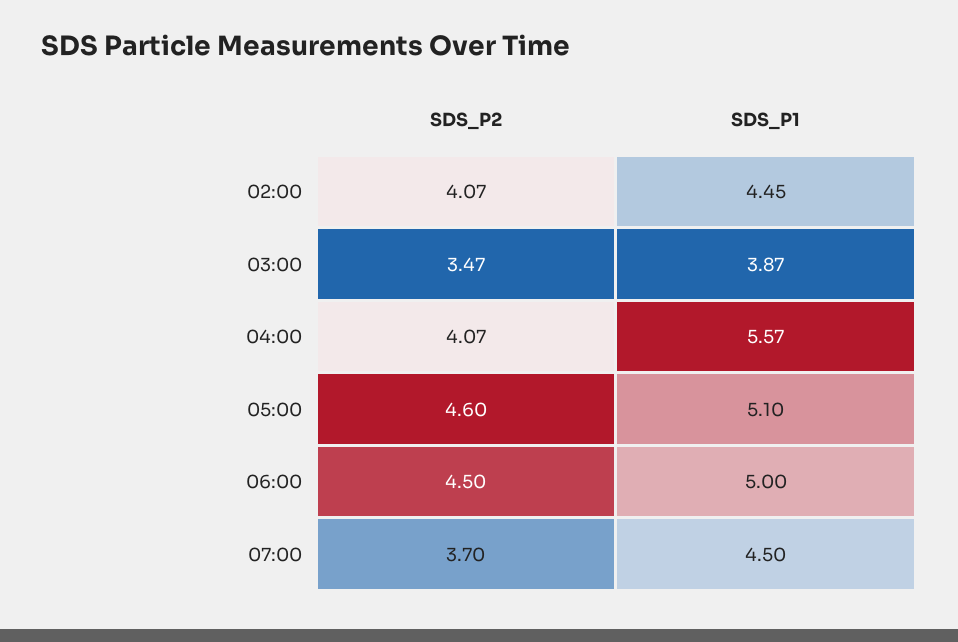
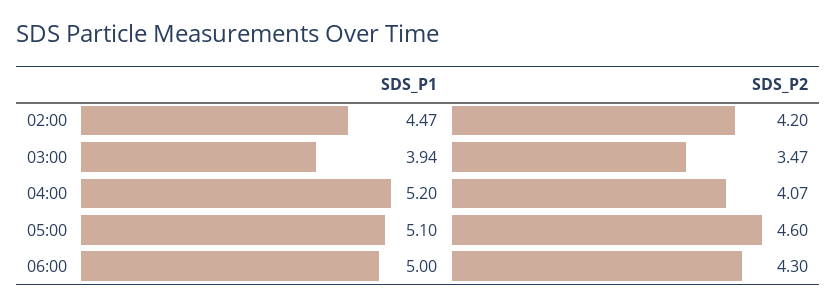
SDS_P2, 02:00: 4.07 -> 4.2
SDS_P1, 02:00: 4.45 -> 4.47
SDS_P1, 03:00: 3.87 -> 3.94
SDS_P1, 04:00: 5.57 -> 5.2
SDS_P2, 06:00: 4.5 -> 4.3
SDS_P2, 07:00: 3.7 -> none
SDS_P1, 07:00: 4.5 -> none

